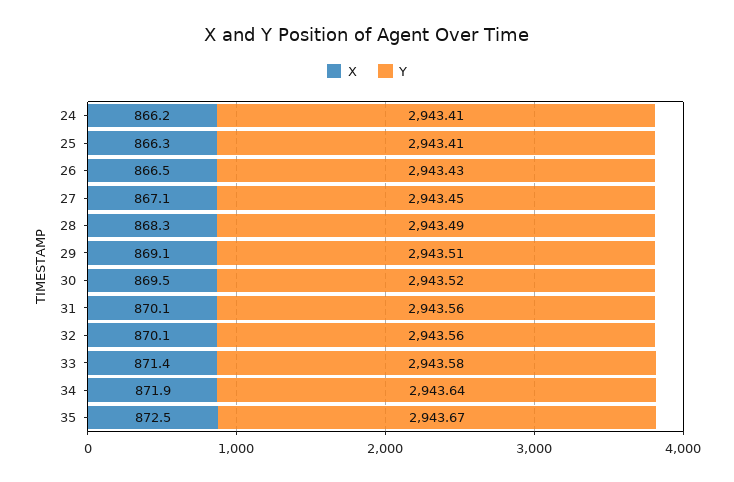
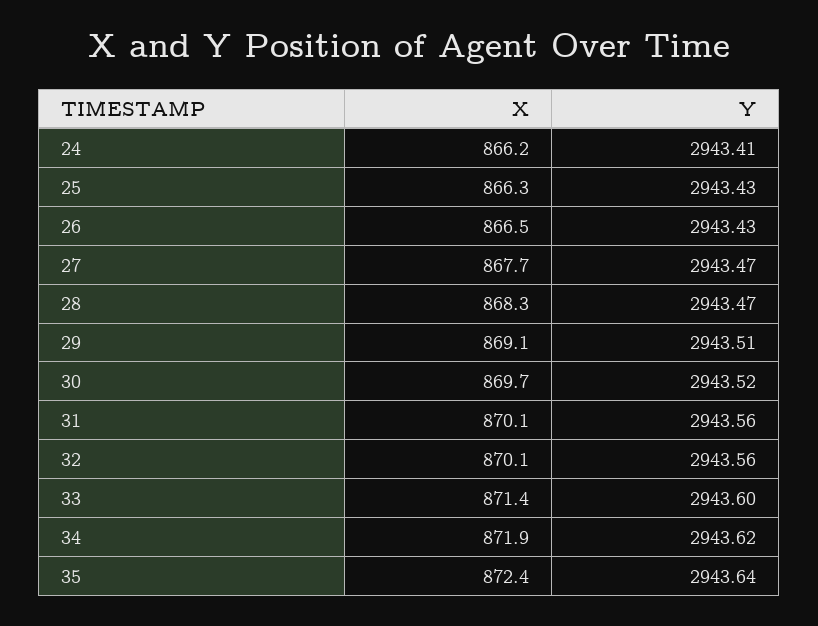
Y, 25: 2943.41 -> 2943.43
X, 27: 867.1 -> 867.7
Y, 27: 2943.45 -> 2943.47
Y, 28: 2943.49 -> 2943.47
X, 30: 869.5 -> 869.7
Y, 33: 2943.58 -> 2943.6
Y, 34: 2943.64 -> 2943.62
X, 35: 872.5 -> 872.4
Y, 35: 2943.67 -> 2943.64

